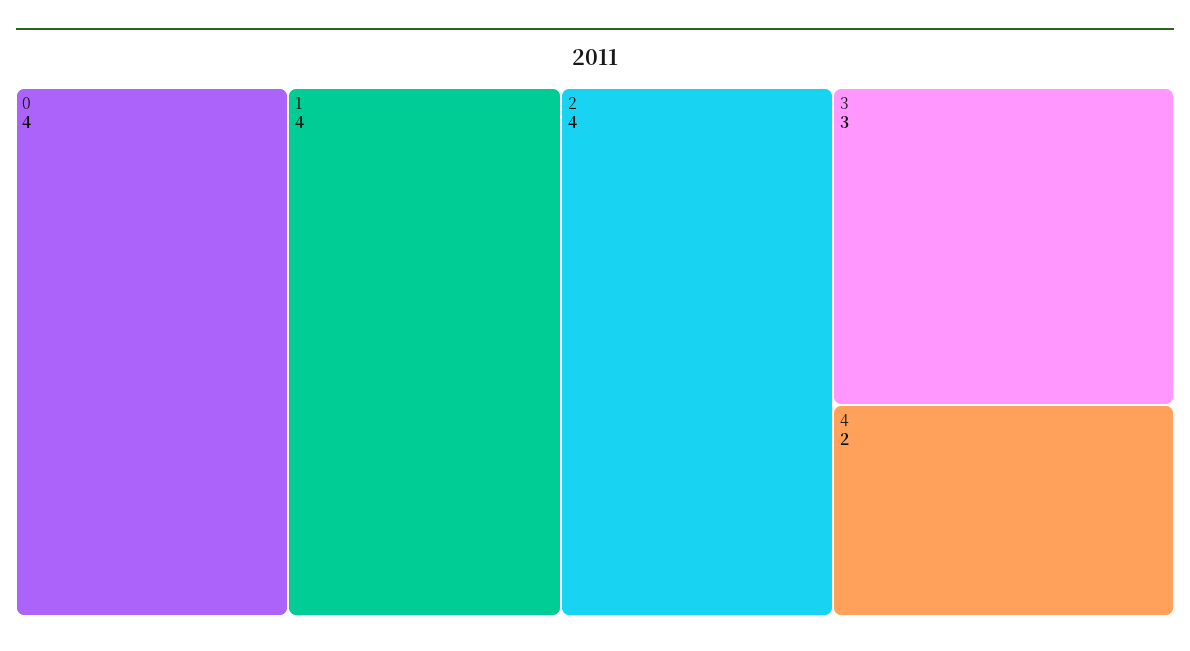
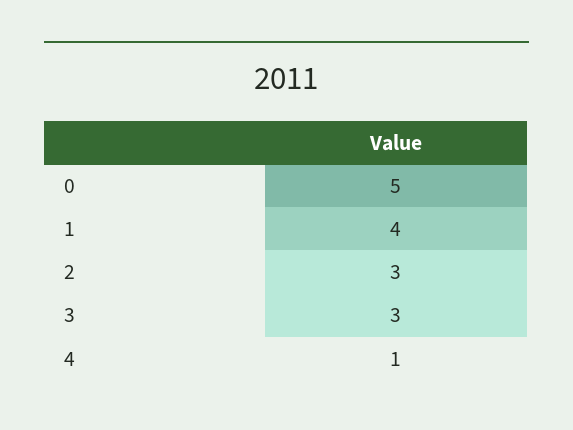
0: 4 -> 5
2: 4 -> 3
4: 2 -> 1

